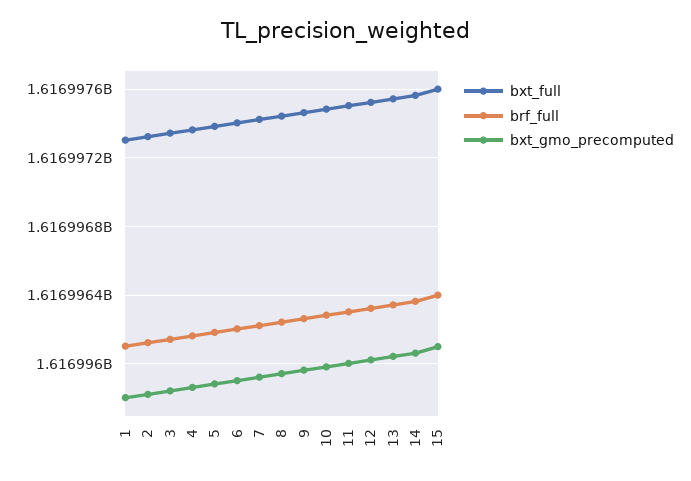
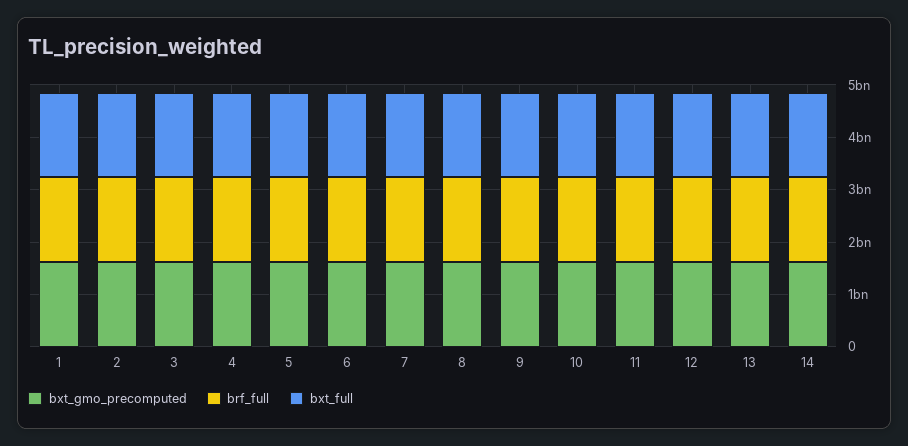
bxt_full, 15: 1616997600 -> none
brf_full, 15: 1616996400 -> none
bxt_gmo_precomputed, 15: 1616996100 -> none

